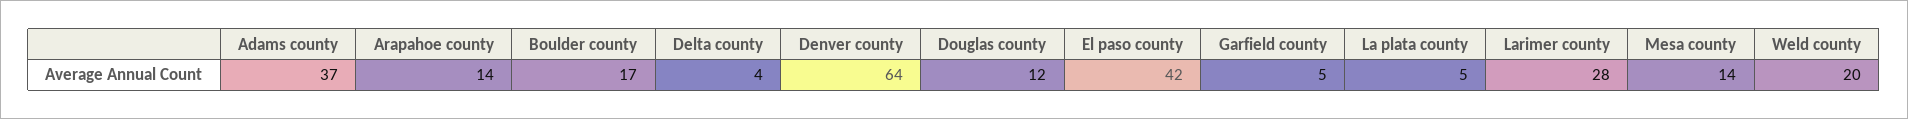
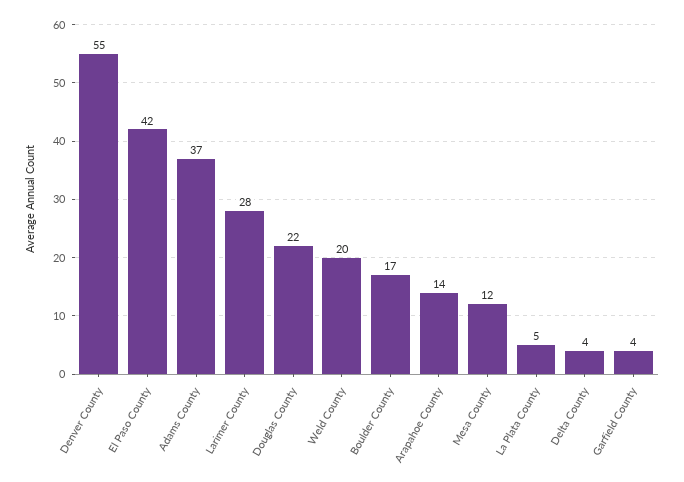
Denver county: 64 -> 55
Douglas county: 12 -> 22
Garfield county: 5 -> 4
Mesa county: 14 -> 12

